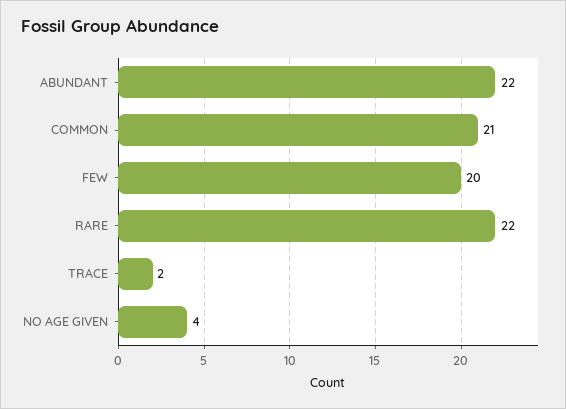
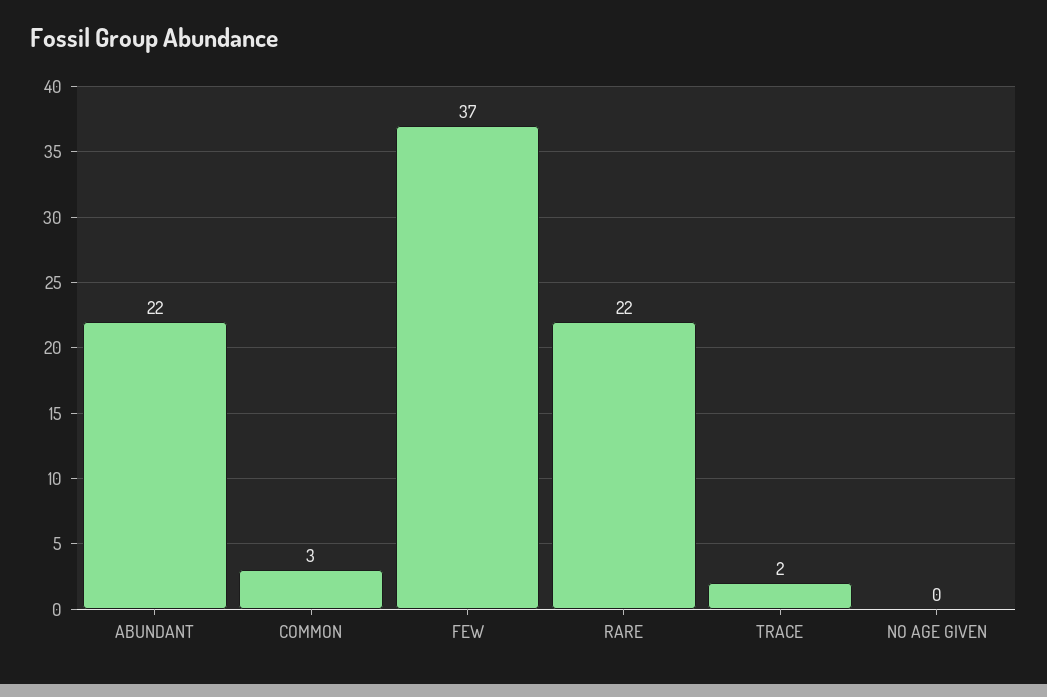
COMMON: 21 -> 3
FEW: 20 -> 37
NO AGE GIVEN: 4 -> 0

